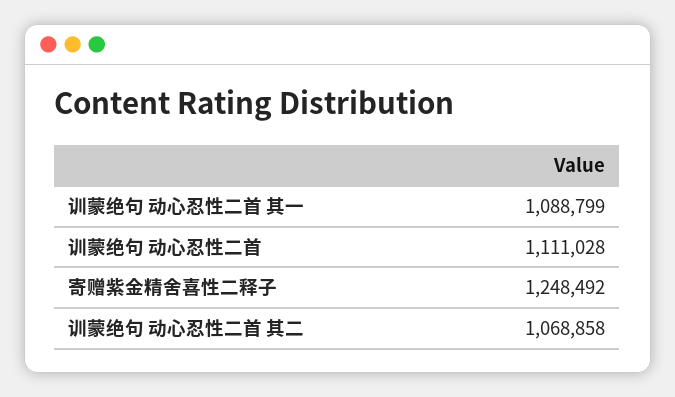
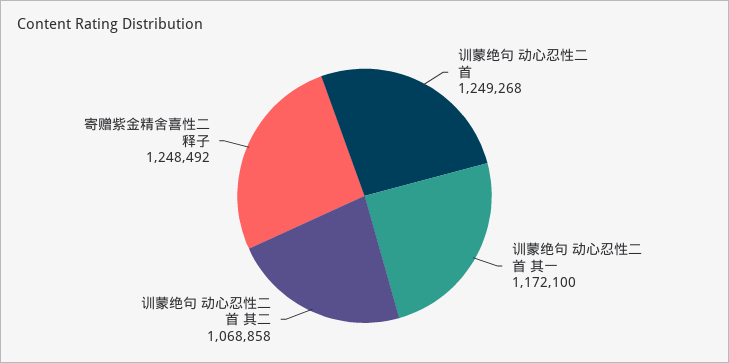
训蒙绝句 动心忍性二首 其一: 1088799 -> 1172100
训蒙绝句 动心忍性二首: 1111028 -> 1249268

